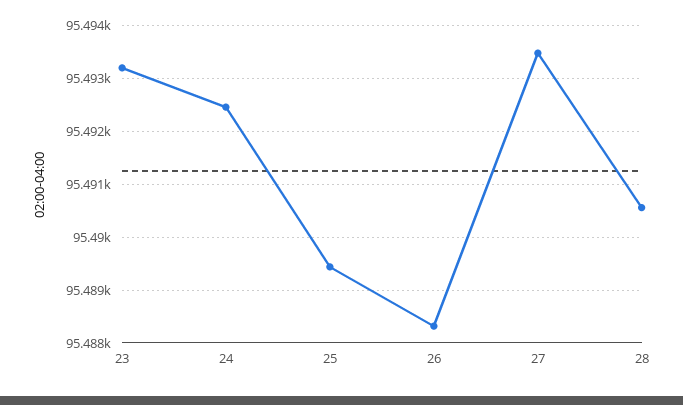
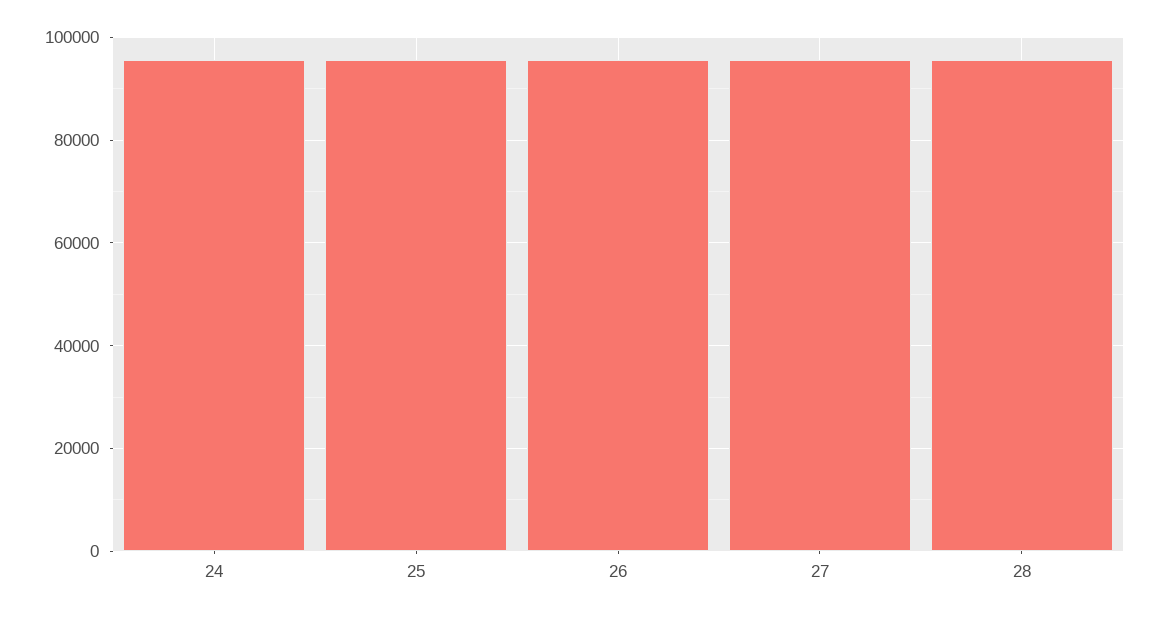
23: 95493.2 -> none

